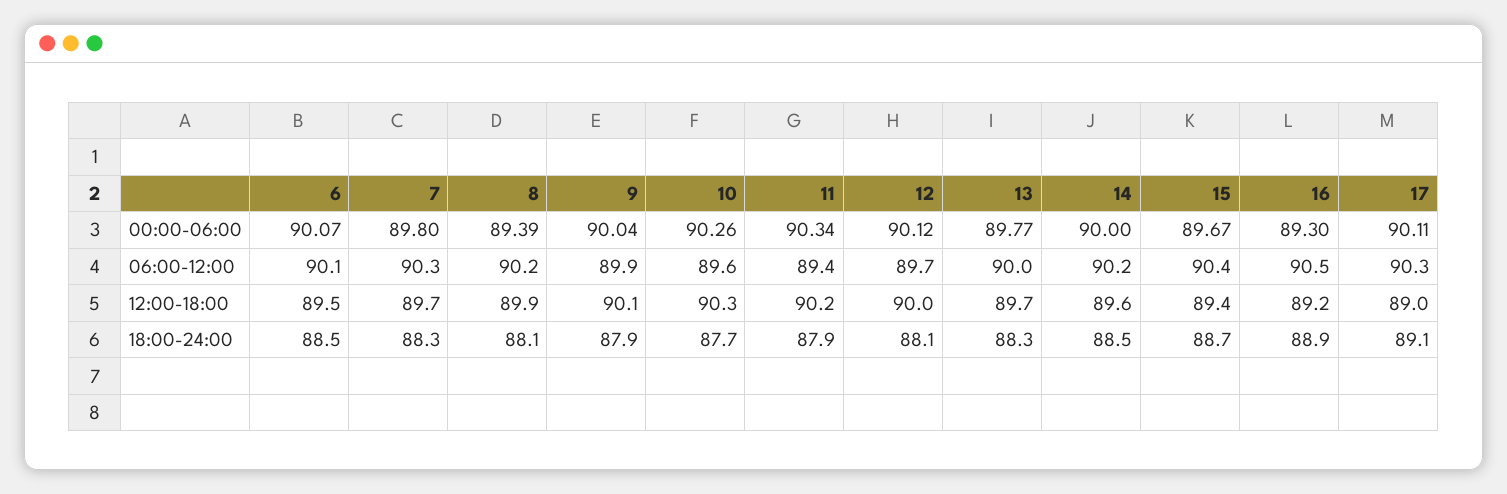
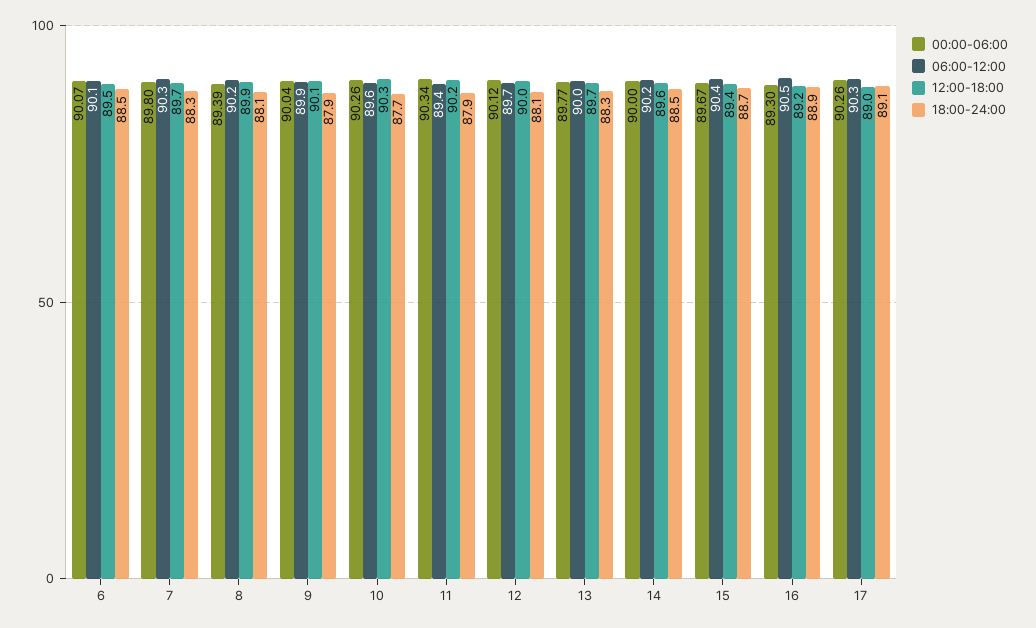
00:00-06:00, 17: 90.11 -> 90.26

